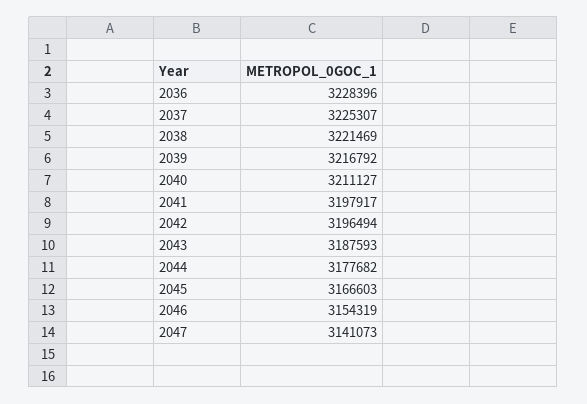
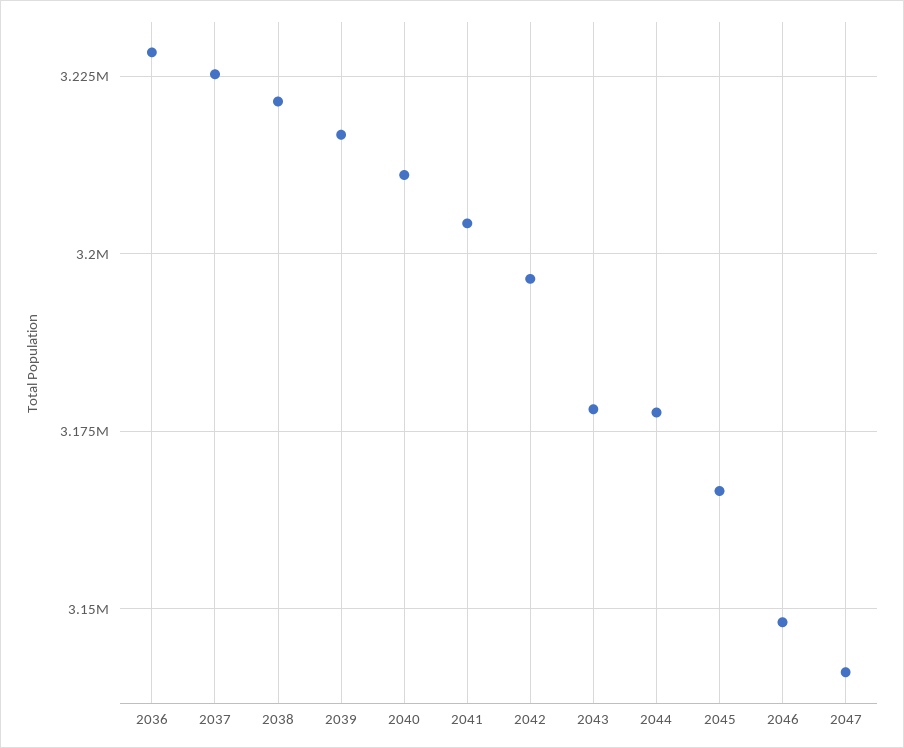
2041: 3197917 -> 3205000
2043: 3187593 -> 3177500
2046: 3154319 -> 3147500

